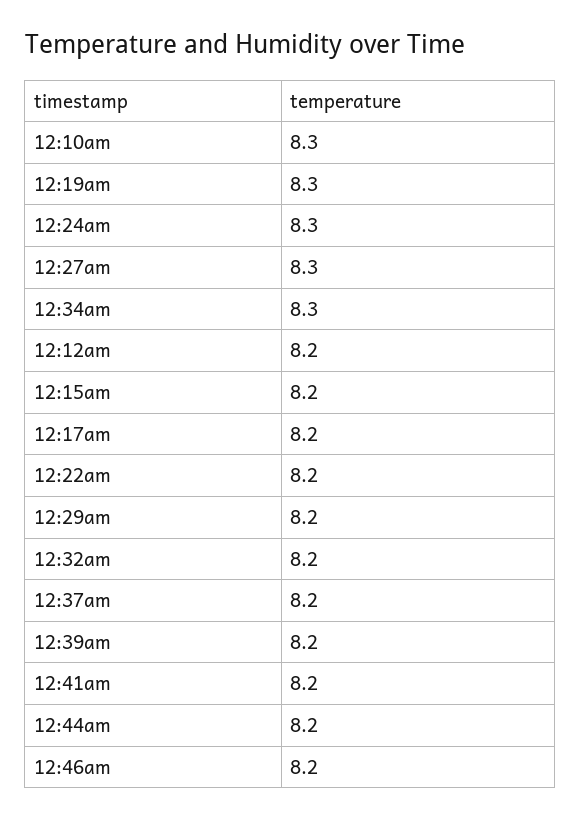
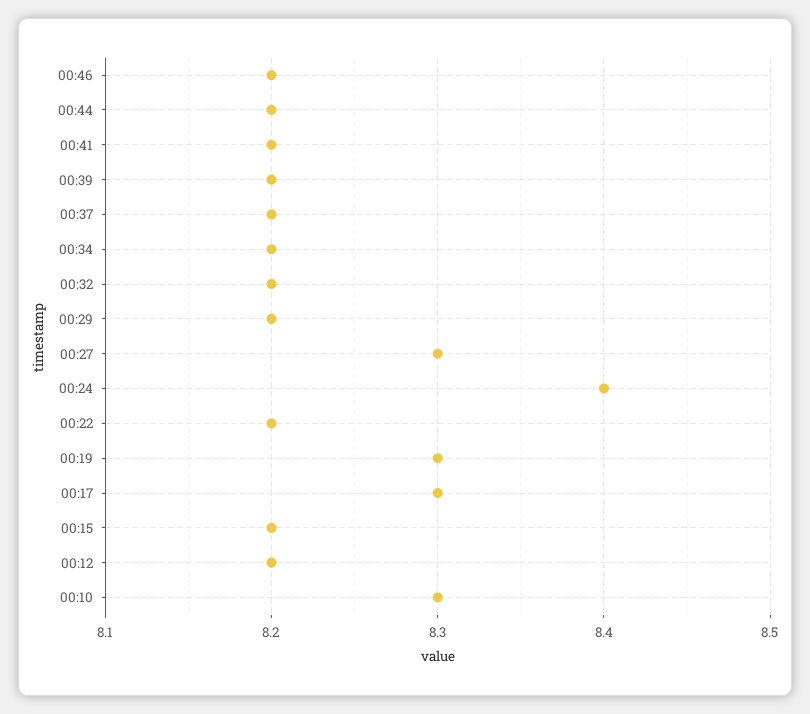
12:24am: 8.3 -> 8.4
12:34am: 8.3 -> 8.2
12:17am: 8.2 -> 8.3

